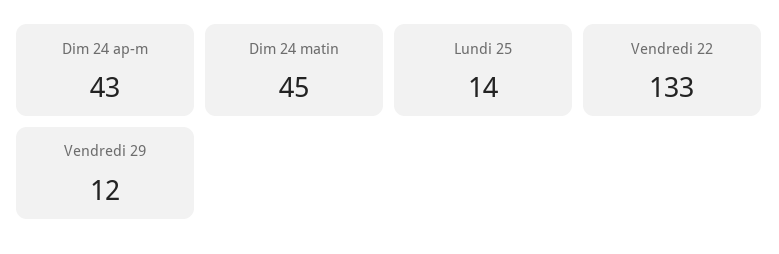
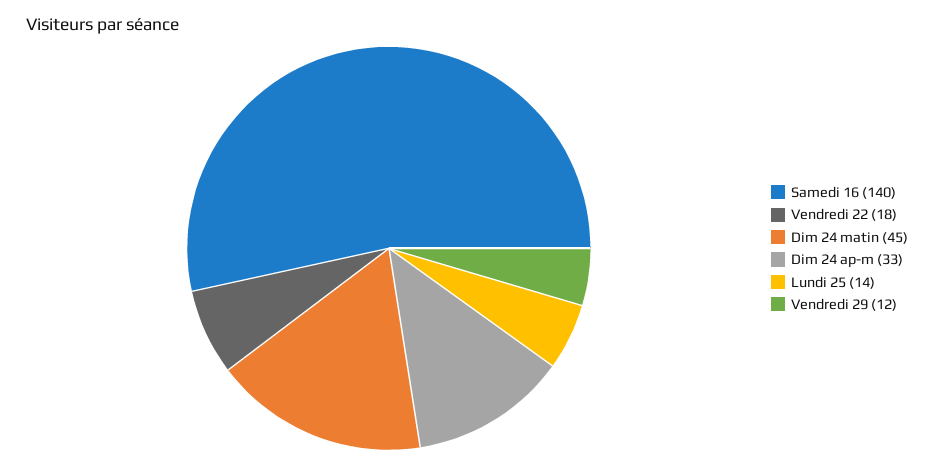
Dim 24 ap-m: 43 -> 33
Vendredi 22: 133 -> 18
Samedi 16: none -> 140

